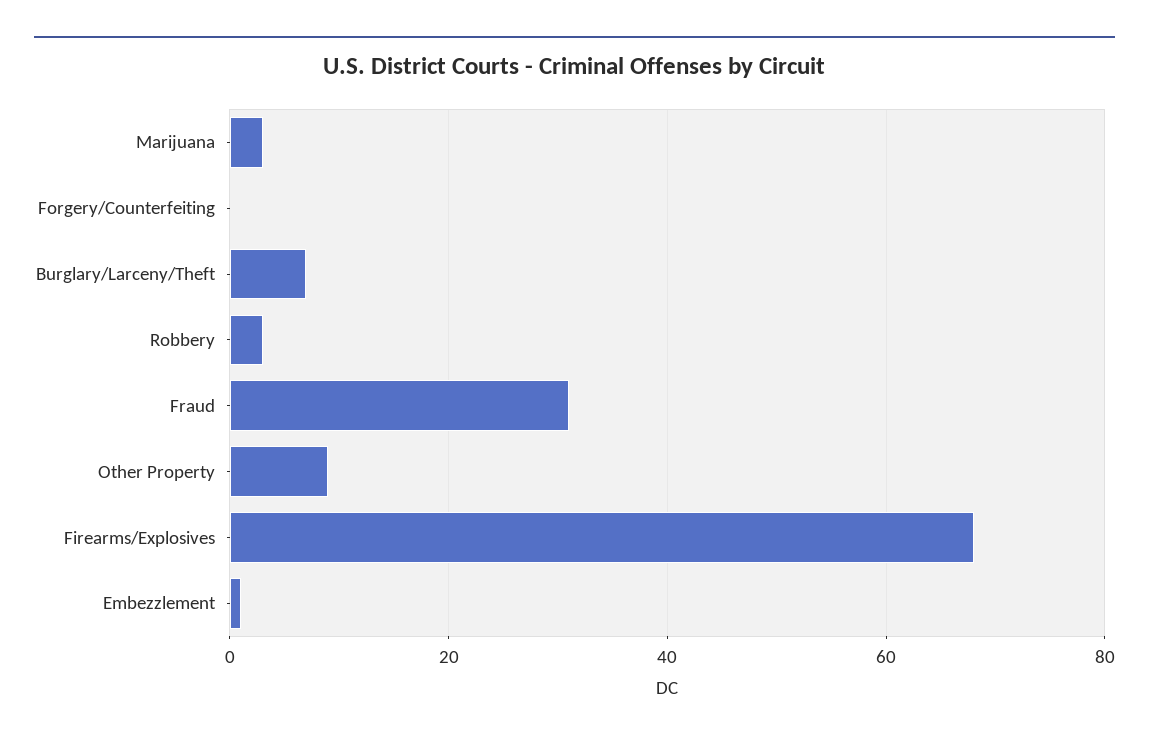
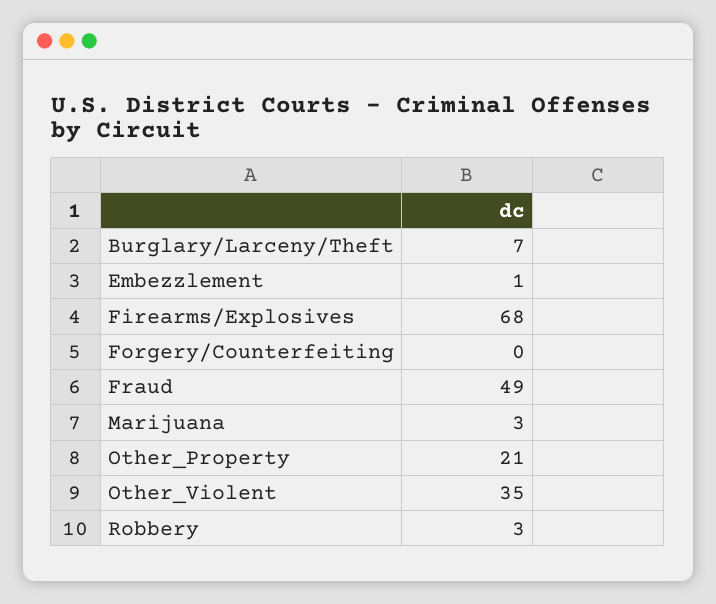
Fraud: 30 -> 49
Other Property: 10 -> 21
Other_Violent: none -> 35

